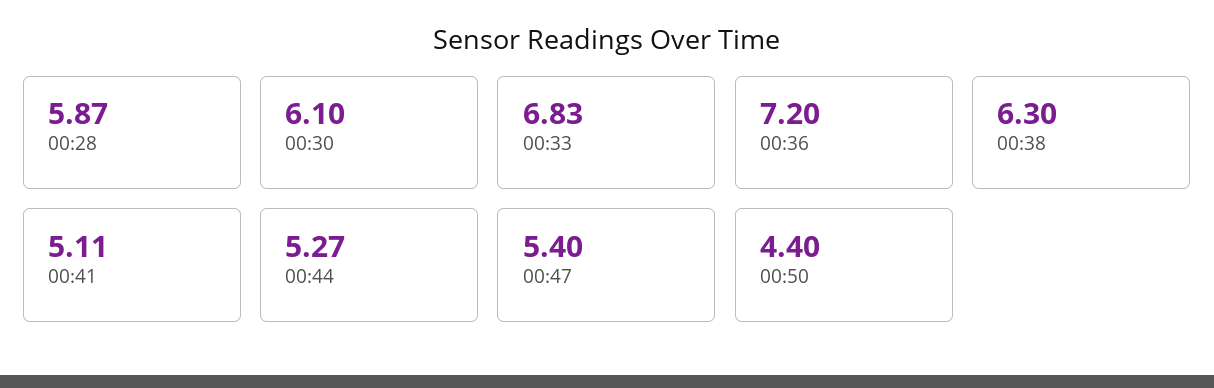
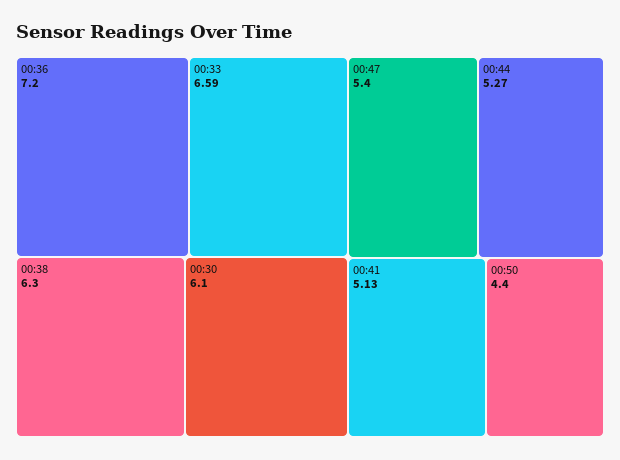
00:28: 5.87 -> none
00:33: 6.83 -> 6.59
00:41: 5.11 -> 5.13

